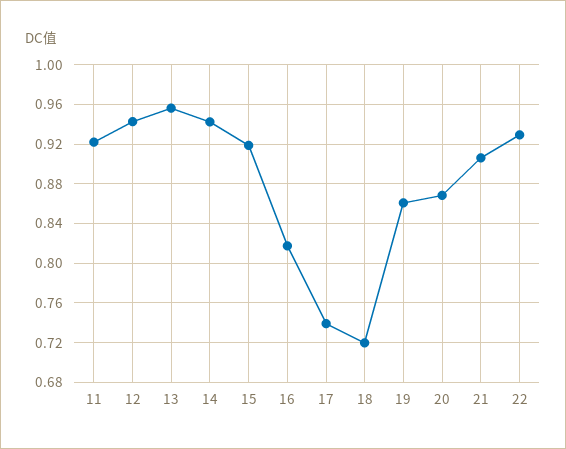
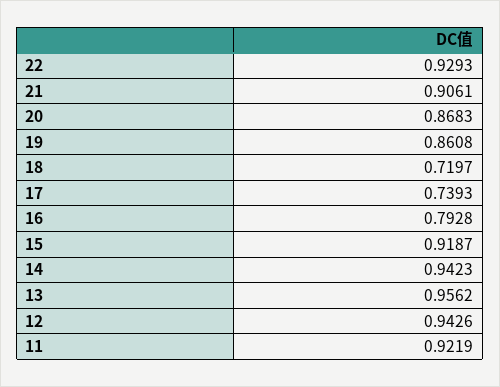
16: 0.82 -> 0.7928

